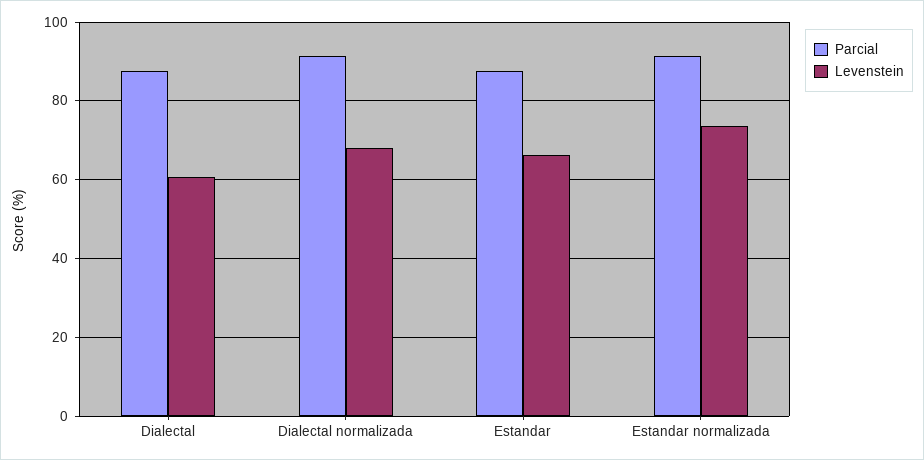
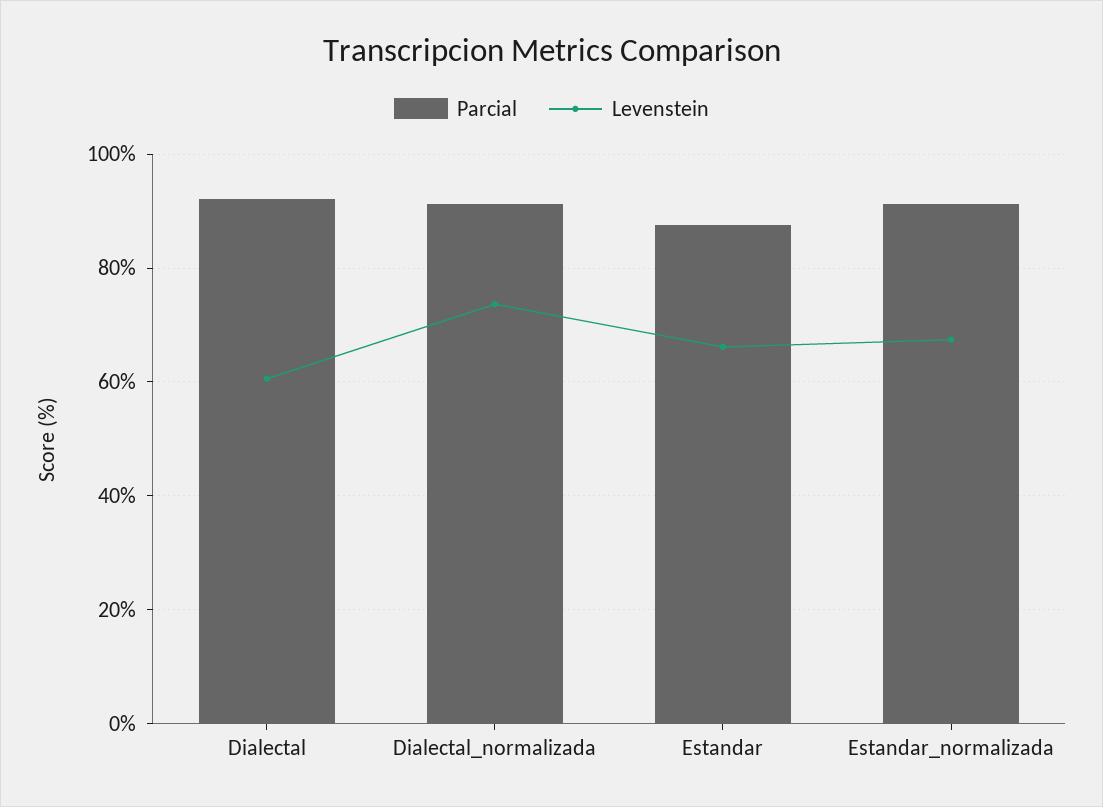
Parcial, Dialectal: 88 -> 92
Levenstein, Dialectal normalizada: 68 -> 74
Levenstein, Estandar normalizada: 74 -> 68

